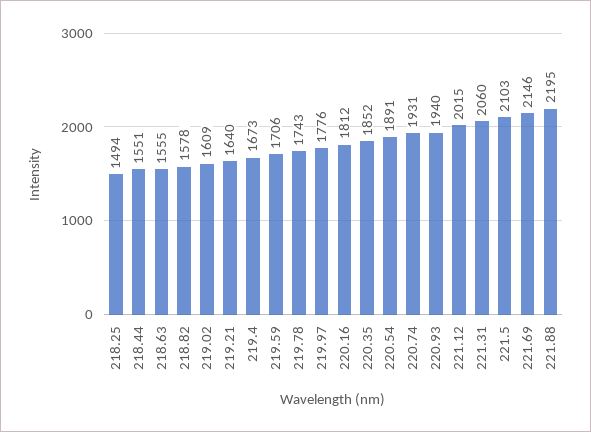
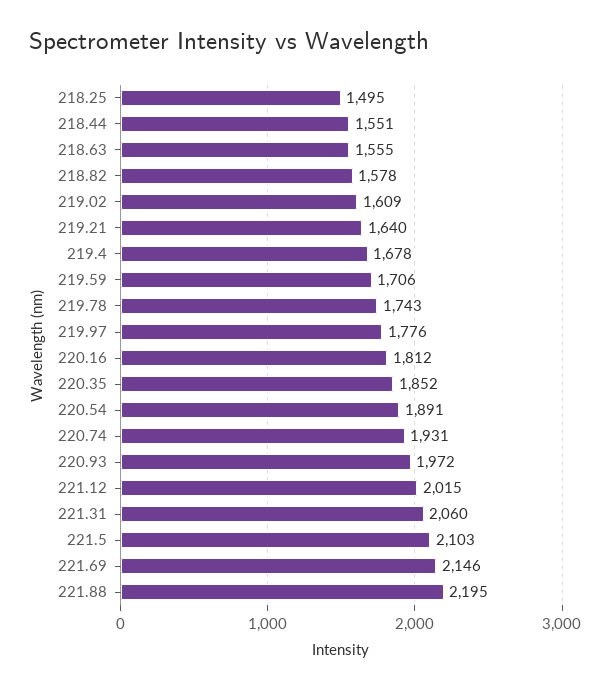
218.25: 1494 -> 1495
219.4: 1673 -> 1678
220.93: 1940 -> 1972

